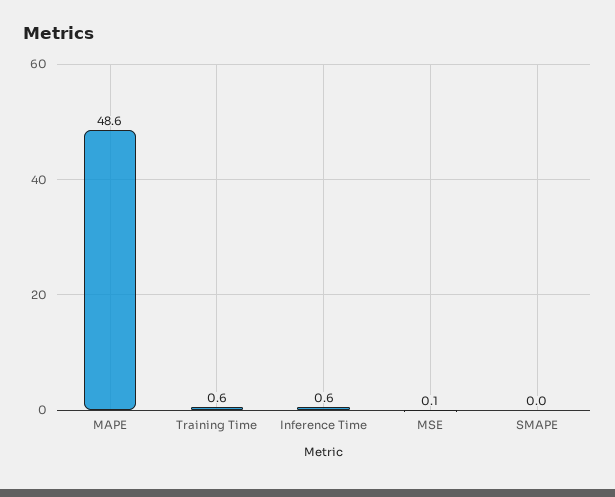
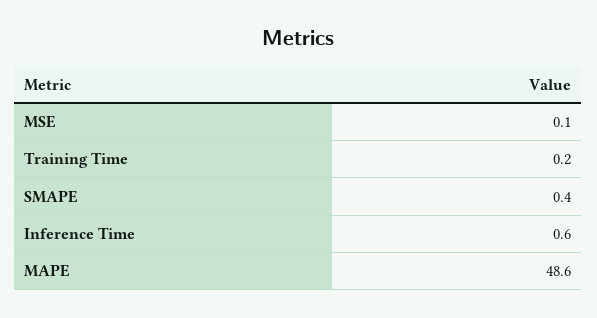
Training Time: 0.6 -> 0.2
SMAPE: 0 -> 0.4

